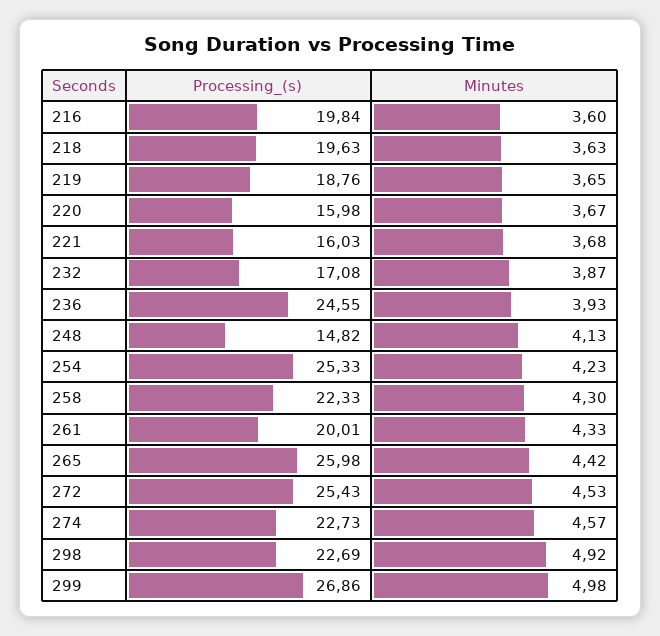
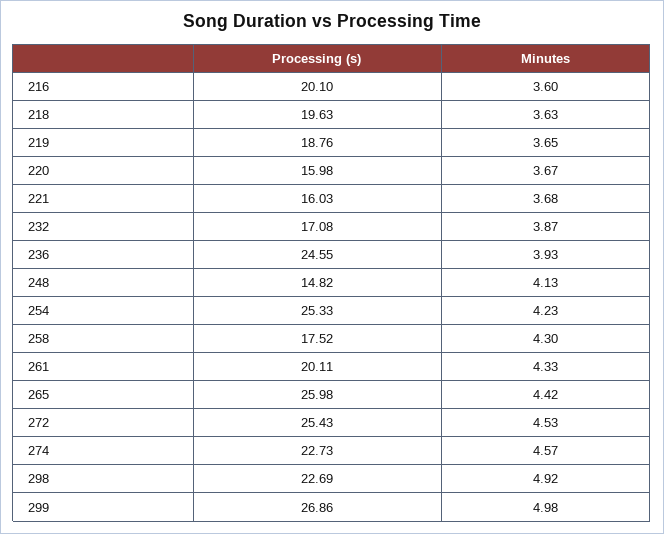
Processing_(s), 216: 19.84 -> 20.1
Processing_(s), 258: 22.33 -> 17.52
Processing_(s), 261: 20.01 -> 20.11

